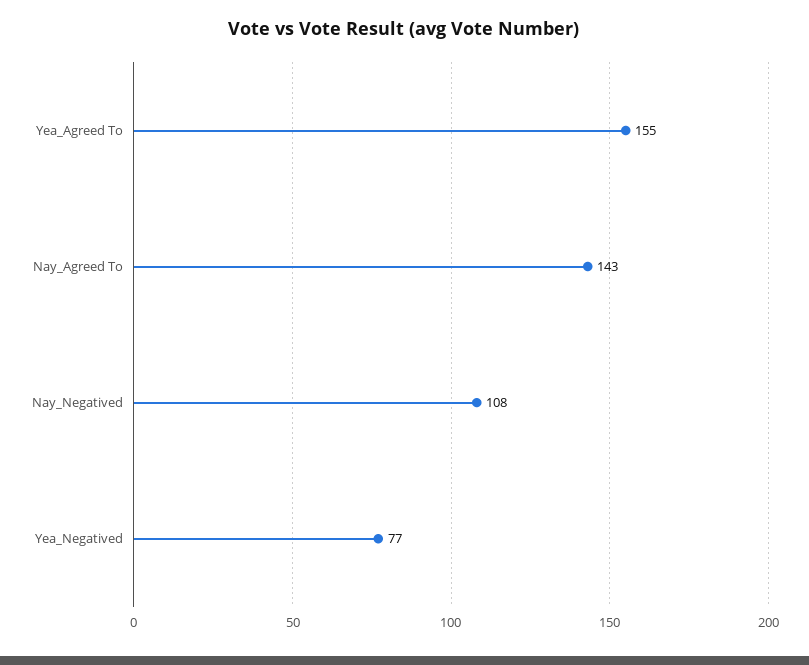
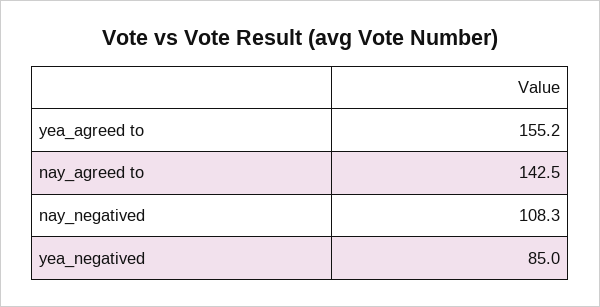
Yea_Negatived: 77 -> 85

